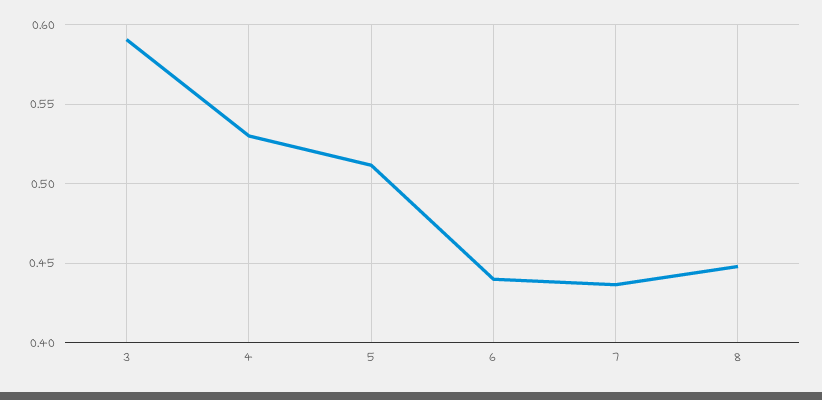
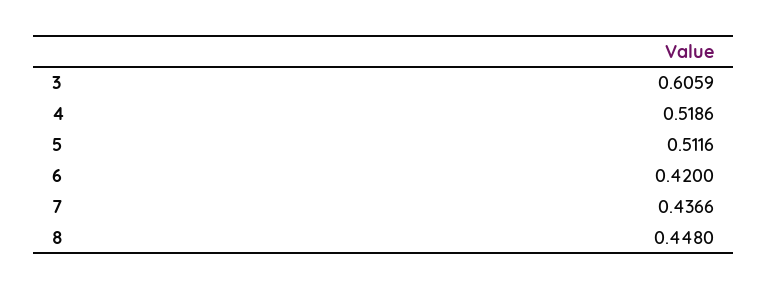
3: 0.59 -> 0.6059
4: 0.53 -> 0.5186
6: 0.44 -> 0.42

